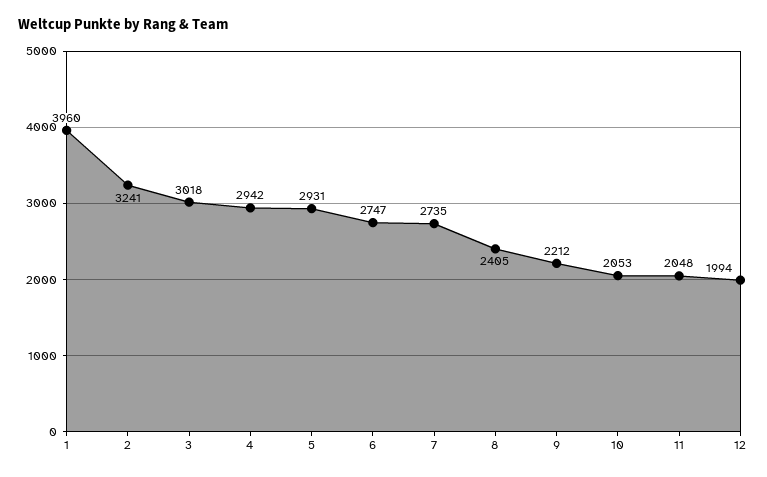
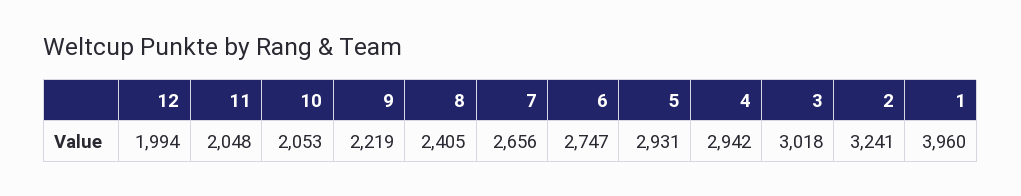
7: 2735 -> 2656
9: 2212 -> 2219

